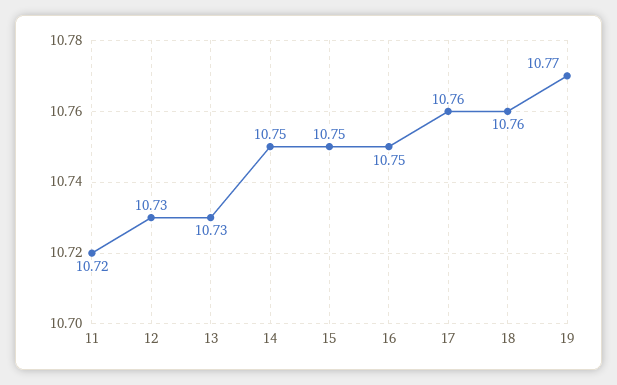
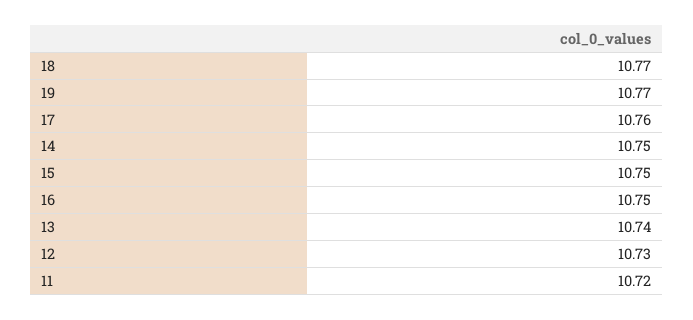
13: 10.73 -> 10.74
18: 10.76 -> 10.77

